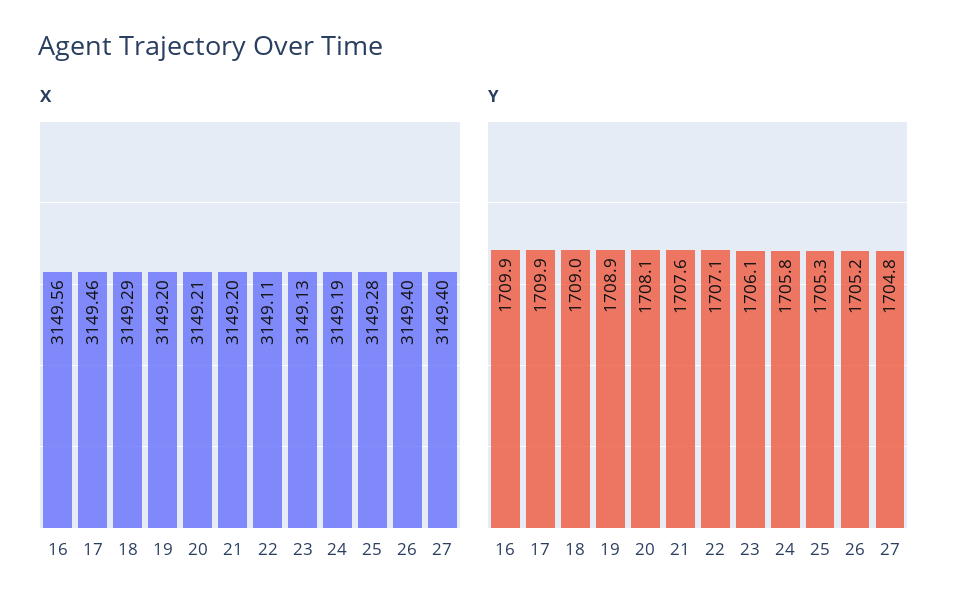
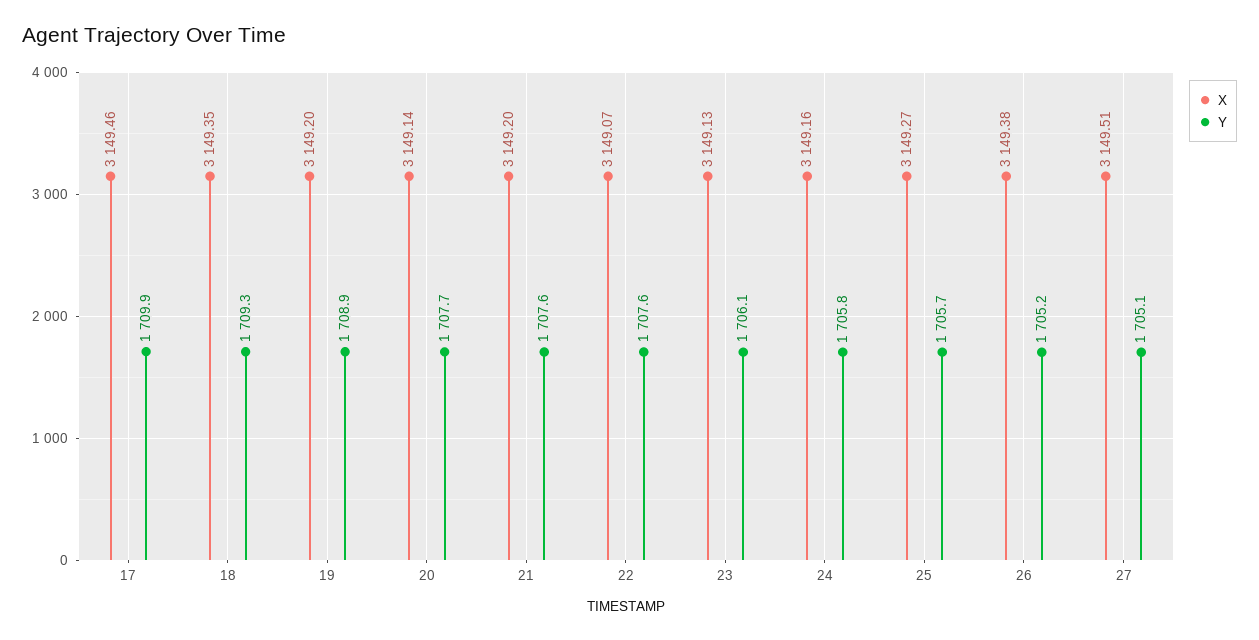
X, 16: 3149.56 -> none
X, 18: 3149.29 -> 3149.35
X, 20: 3149.21 -> 3149.14
X, 22: 3149.11 -> 3149.07
X, 24: 3149.19 -> 3149.16
X, 25: 3149.28 -> 3149.27
X, 26: 3149.4 -> 3149.38
X, 27: 3149.4 -> 3149.51
Y, 16: 1709.9 -> none
Y, 18: 1709 -> 1709.3
Y, 20: 1708.1 -> 1707.7
Y, 22: 1707.1 -> 1707.6
Y, 25: 1705.3 -> 1705.7
Y, 27: 1704.8 -> 1705.1

